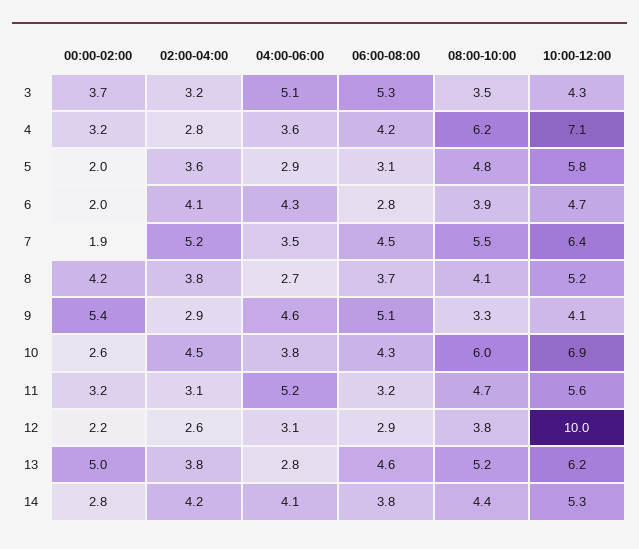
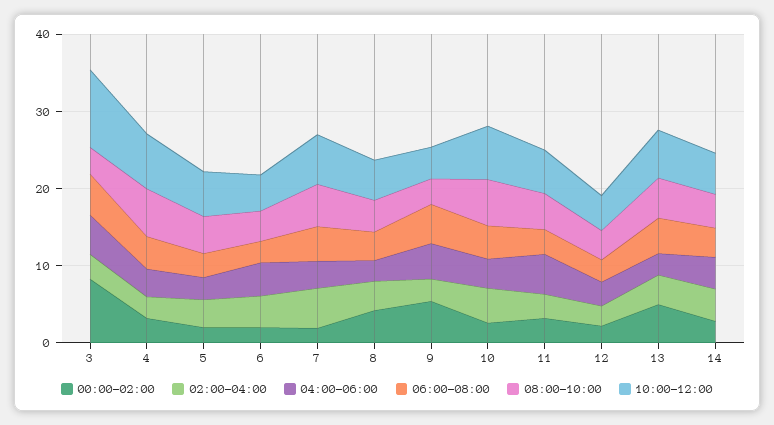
00:00-02:00, 3: 3.7 -> 8
10:00-12:00, 3: 4.3 -> 10
10:00-12:00, 12: 10 -> 4

